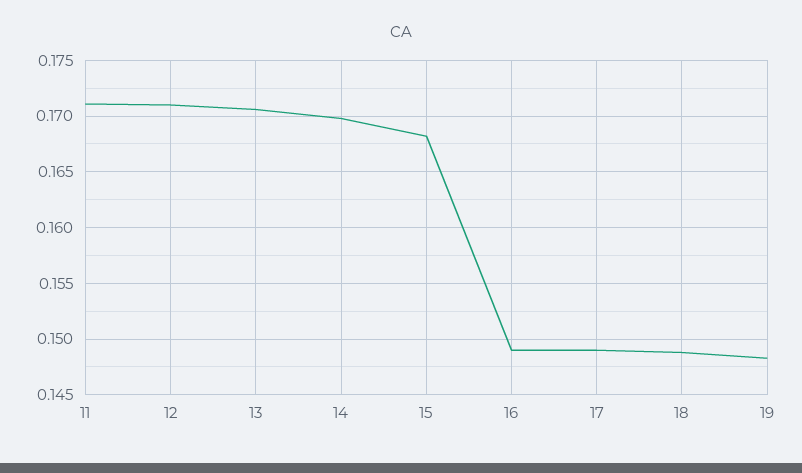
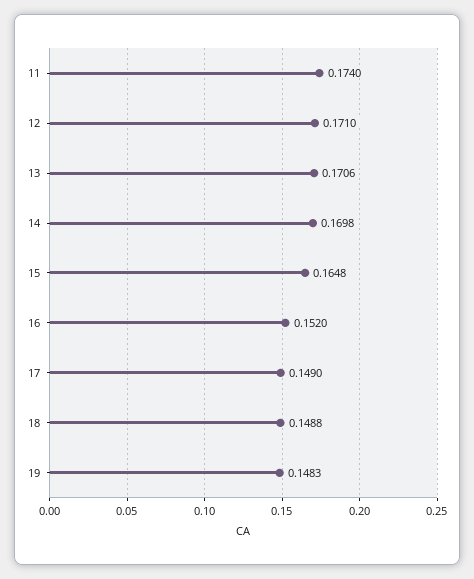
11: 0.171 -> 0.174
15: 0.168 -> 0.1648
16: 0.149 -> 0.152

